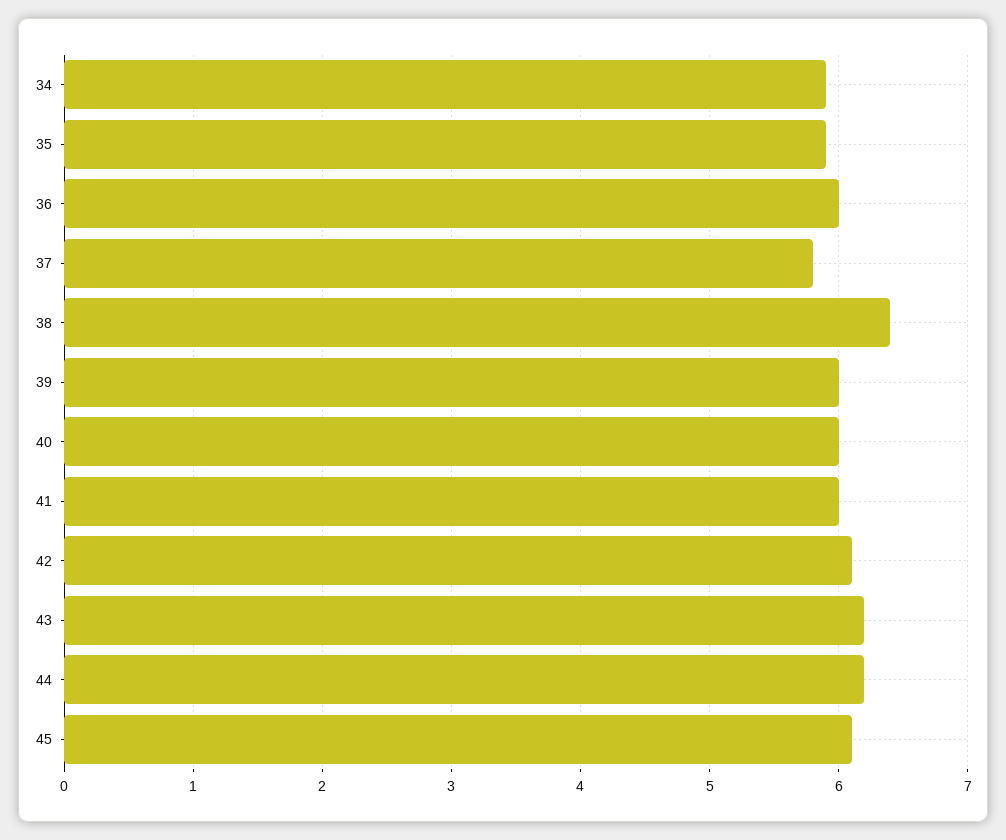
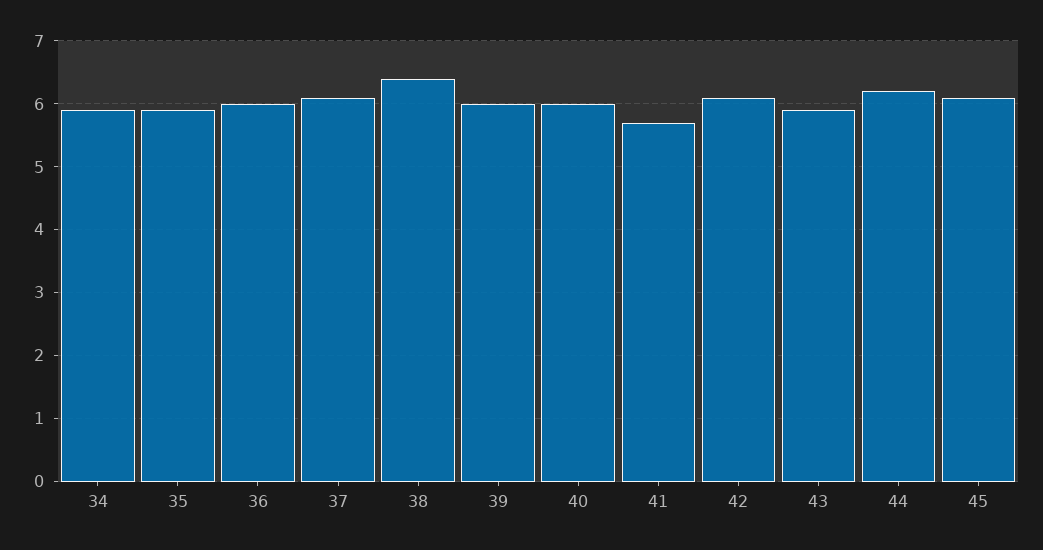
37: 5.8 -> 6.1
41: 6 -> 5.7
43: 6.2 -> 5.9

